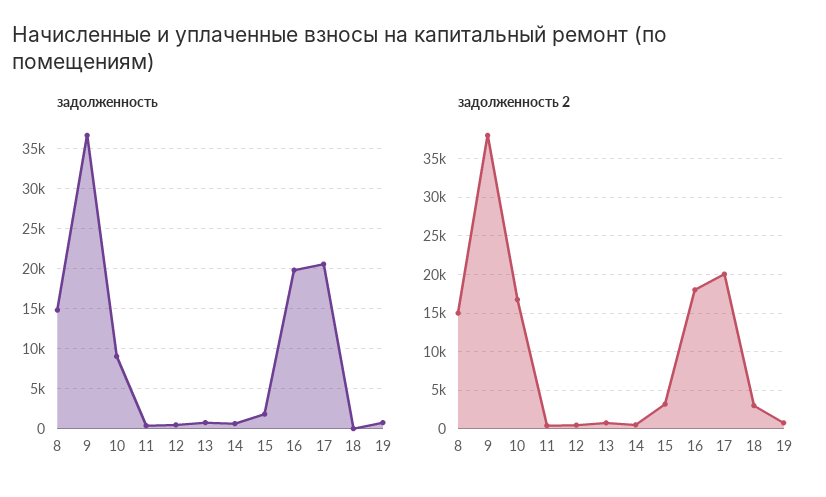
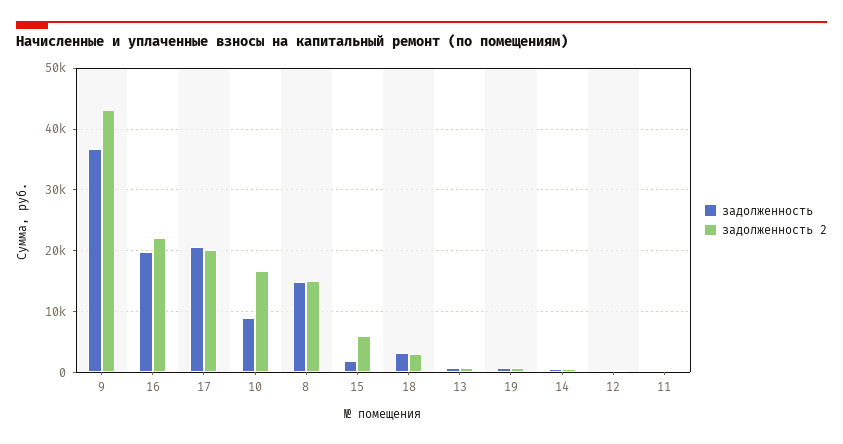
задолженность, 18: 0 -> 3000
задолженность 2, 9: 38000 -> 43000
задолженность 2, 15: 3000 -> 6000
задолженность 2, 16: 18000 -> 22000

